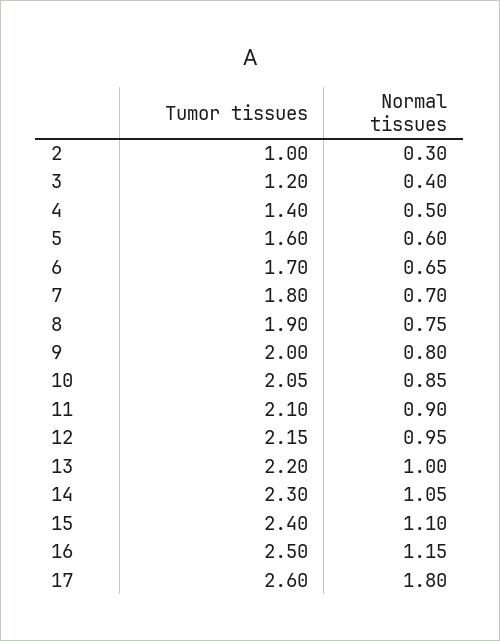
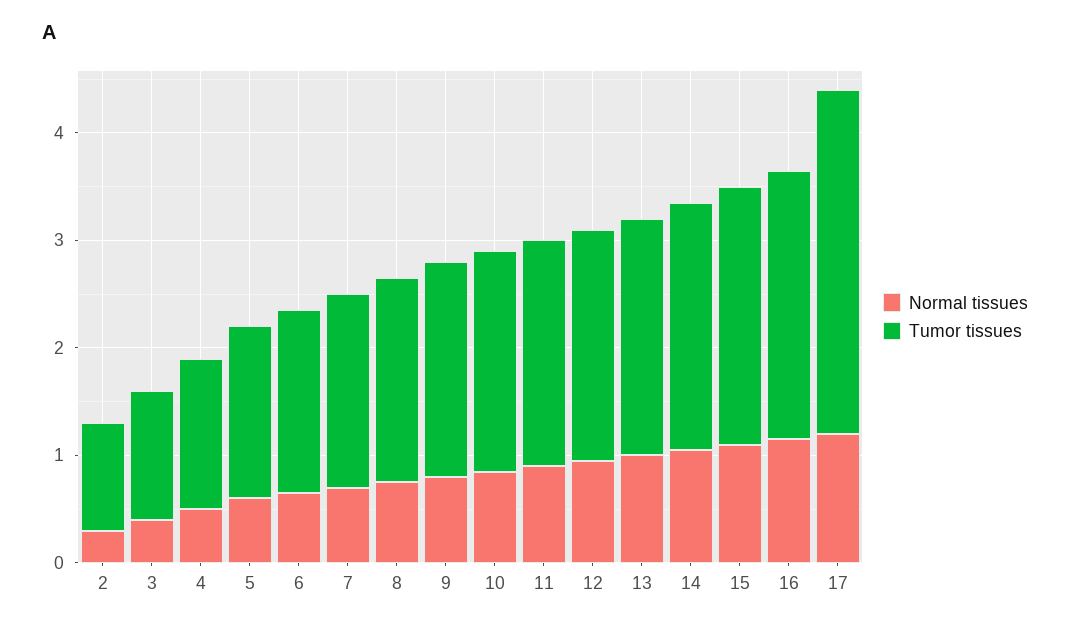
Tumor tissues, 17: 2.6 -> 3.2
Normal tissues, 17: 1.8 -> 1.2

